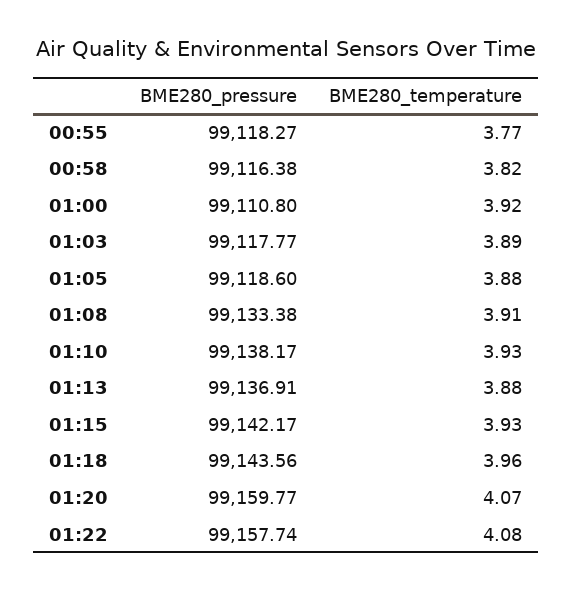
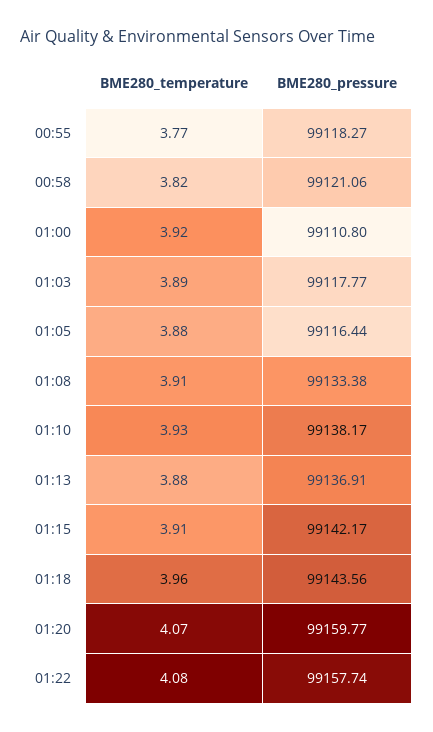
BME280_pressure, 00:58: 99116.38 -> 99121.06
BME280_pressure, 01:05: 99118.6 -> 99116.44
BME280_temperature, 01:15: 3.93 -> 3.91

